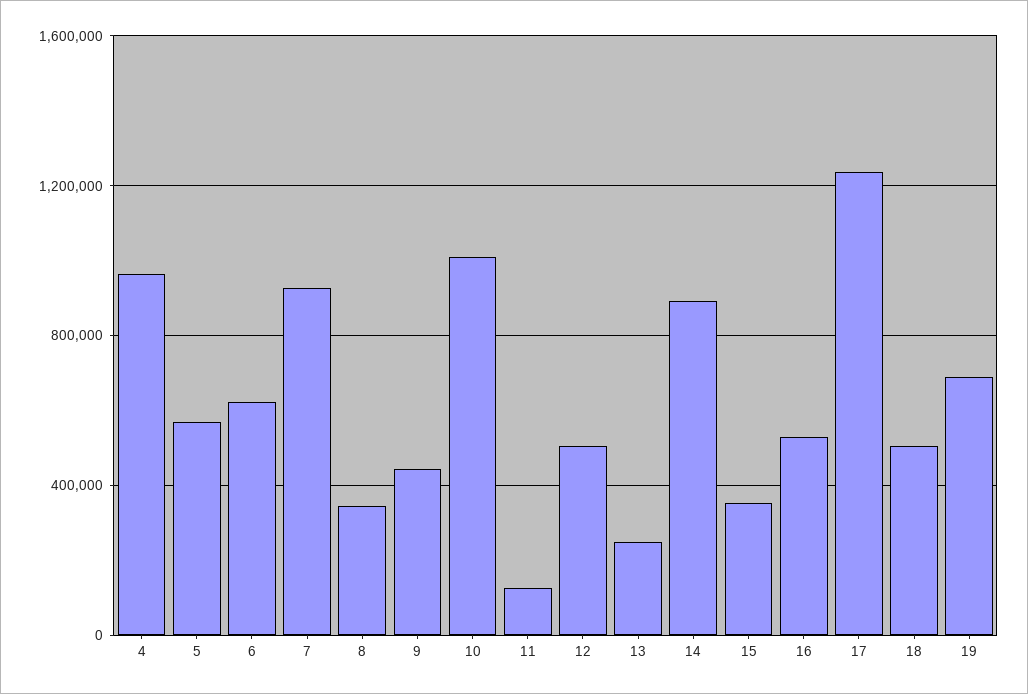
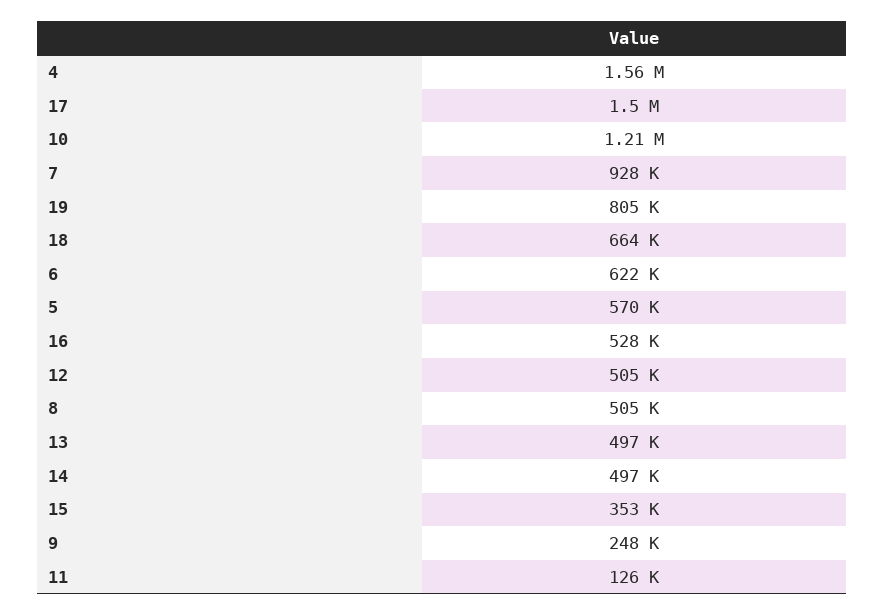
4: 950000 -> 1560000
8: 350000 -> 505000
9: 450000 -> 248000
10: 1000000 -> 1210000
13: 250000 -> 497000
14: 900000 -> 497000
17: 1250000 -> 1500000
18: 500000 -> 664000
19: 700000 -> 805000

